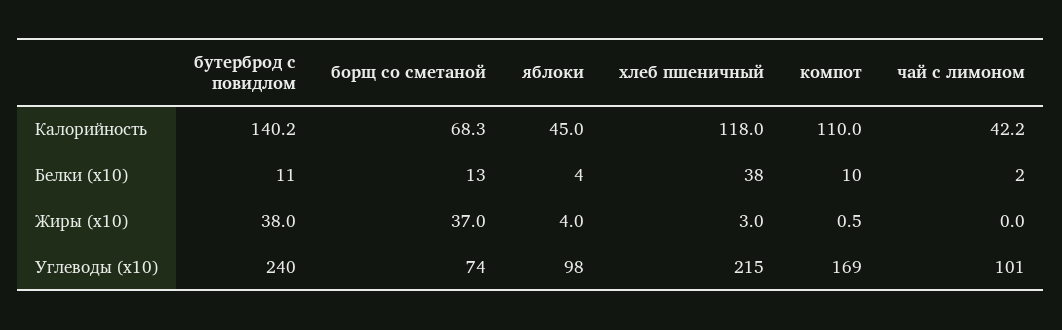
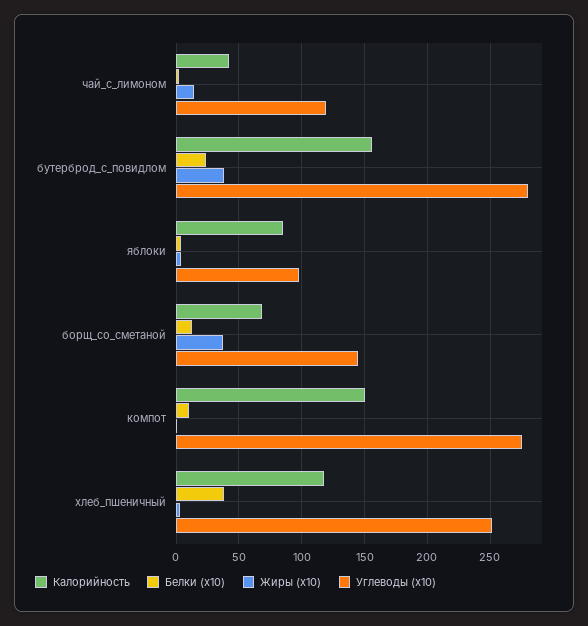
Калорийность, бутерброд с повидлом: 140.2 -> 155
Калорийность, яблоки: 45 -> 85
Калорийность, компот: 110 -> 150
Белки (x10), бутерброд с повидлом: 11 -> 25
Жиры (x10), чай с лимоном: 0 -> 15
Углеводы (x10), бутерброд с повидлом: 240 -> 280
Углеводы (x10), борщ со сметаной: 74 -> 145
Углеводы (x10), хлеб пшеничный: 215 -> 250
Углеводы (x10), компот: 169 -> 275
Углеводы (x10), чай с лимоном: 101 -> 120

